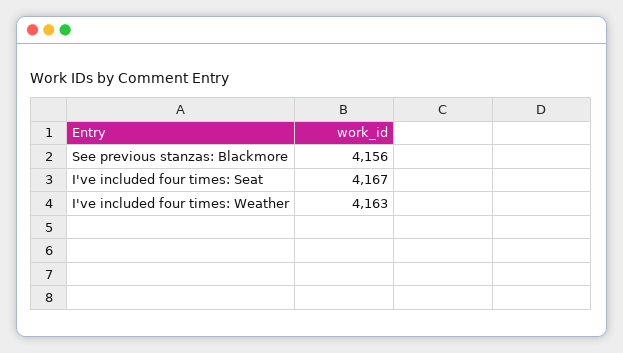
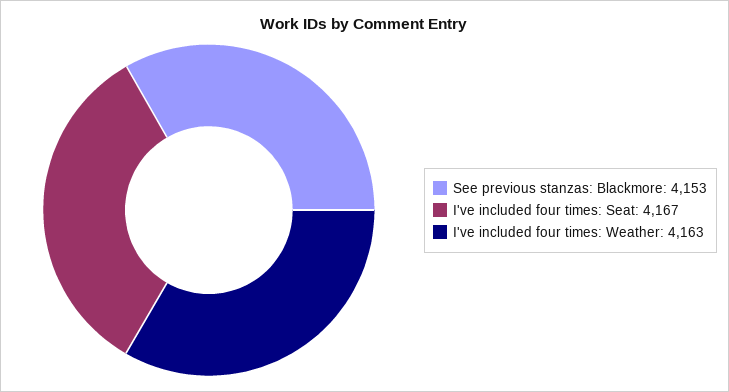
See previous stanzas: Blackmore: 4156 -> 4153

